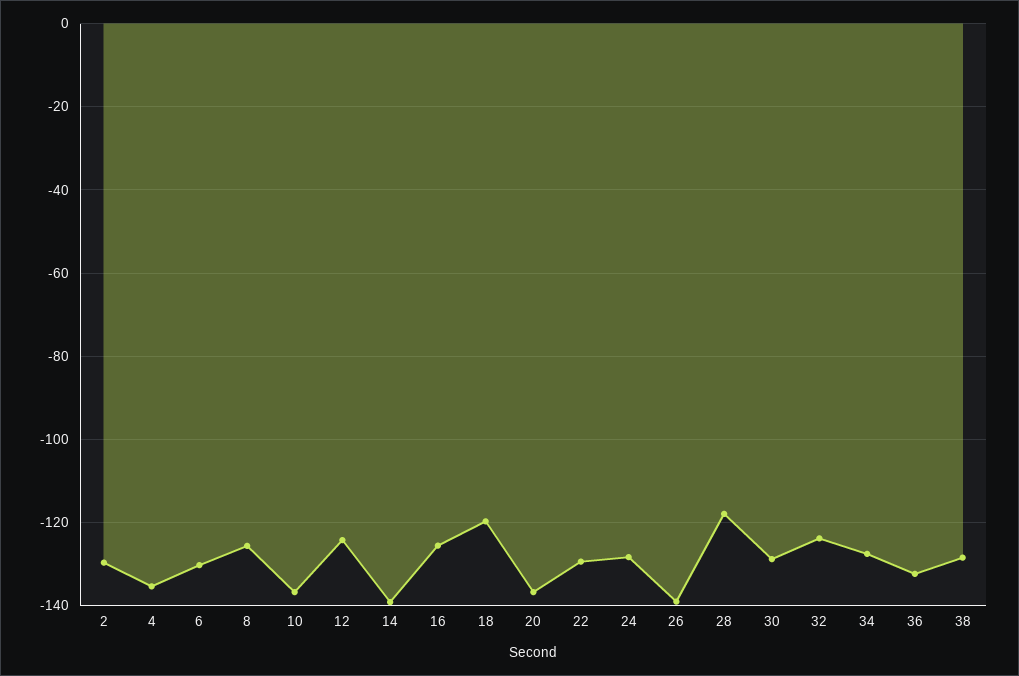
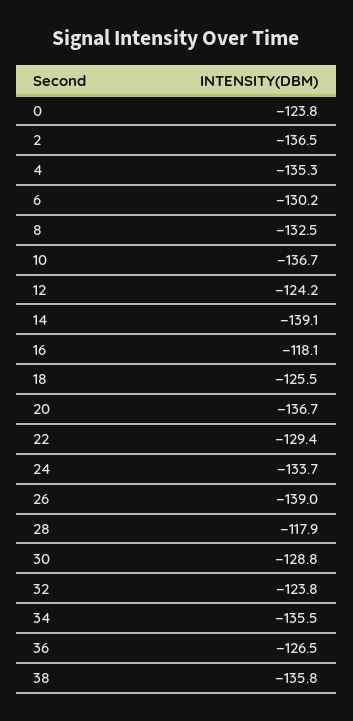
2: -130 -> -136.5
8: -126 -> -132.5
16: -126 -> -118.1
18: -120 -> -125.5
24: -128 -> -133.7
34: -128 -> -135.5
36: -132 -> -126.5
38: -128 -> -135.8
0: none -> -123.8

